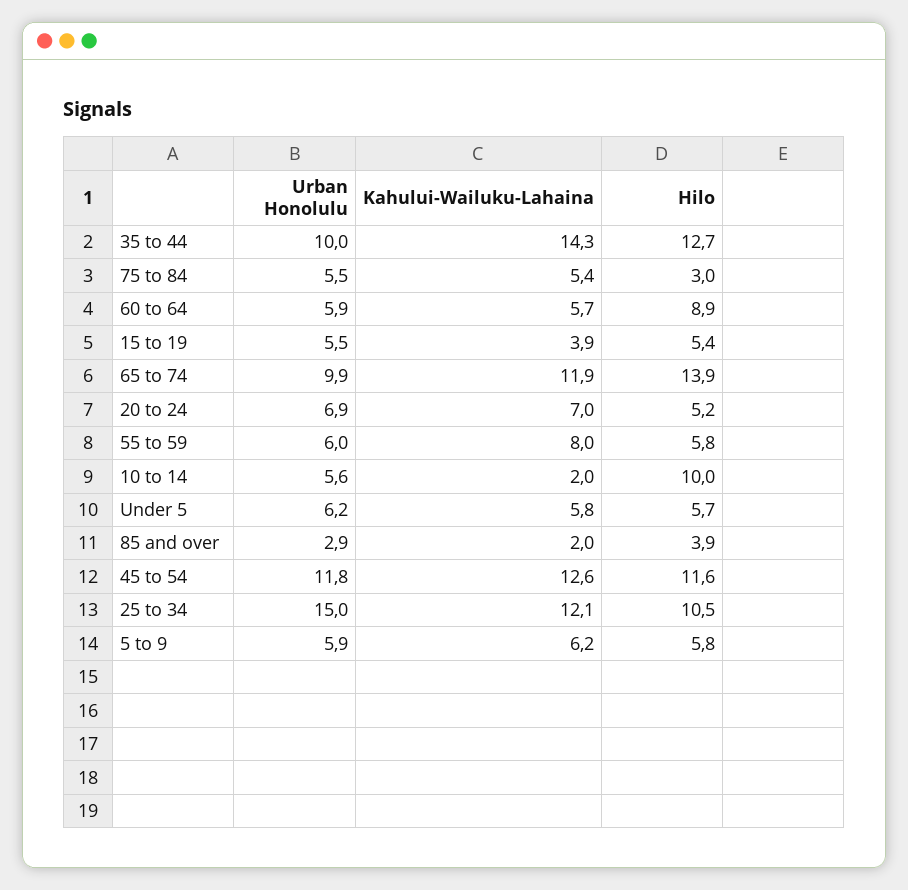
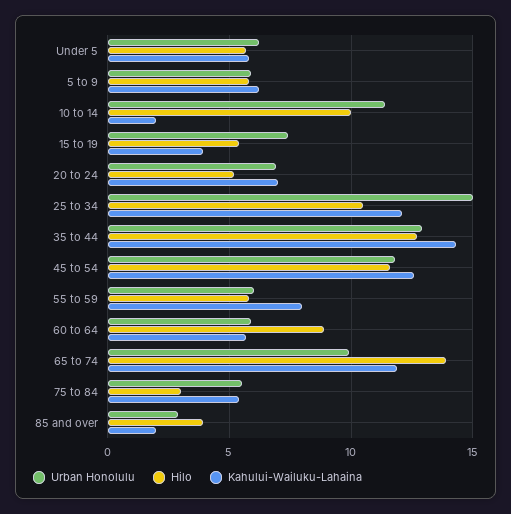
Urban Honolulu, 35 to 44: 10 -> 13
Urban Honolulu, 15 to 19: 5.5 -> 7.5
Urban Honolulu, 10 to 14: 5.6 -> 11.5

